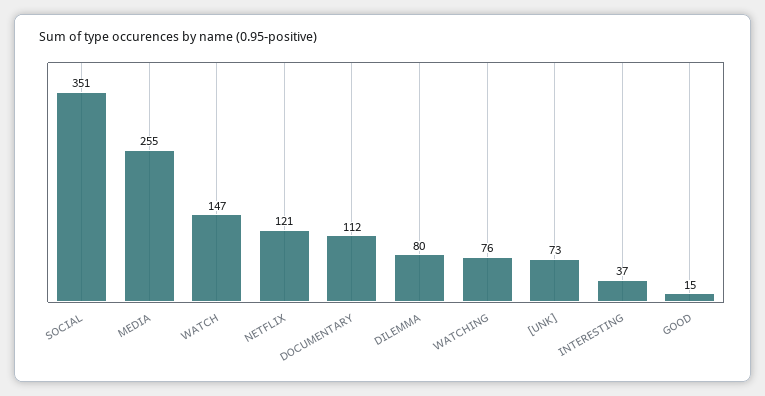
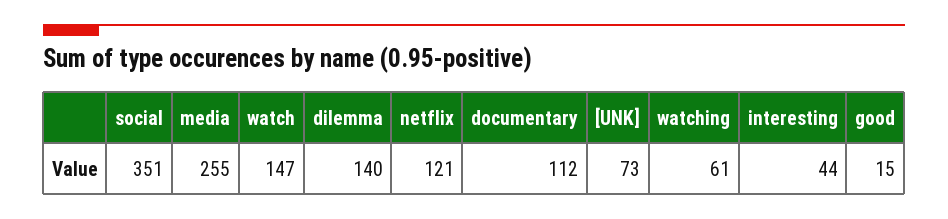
DILEMMA: 80 -> 140
WATCHING: 76 -> 61
INTERESTING: 37 -> 44

